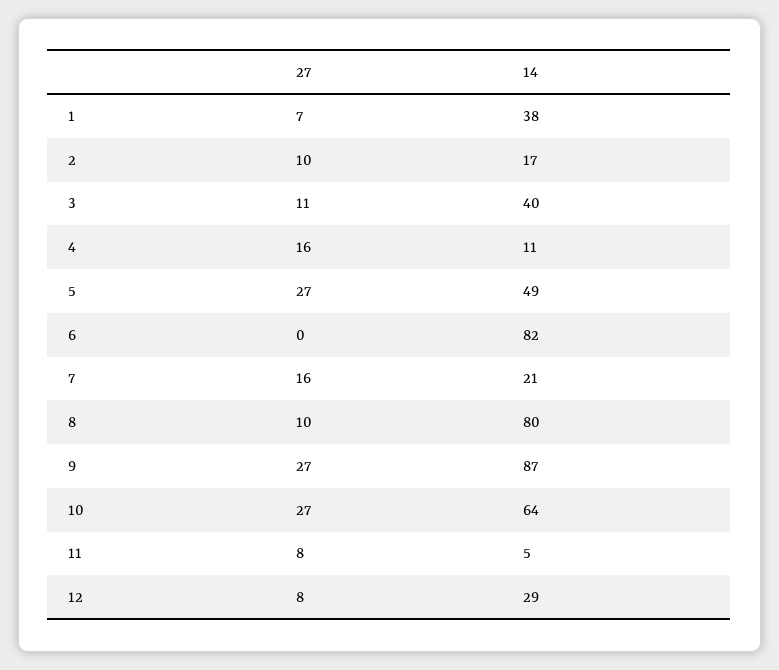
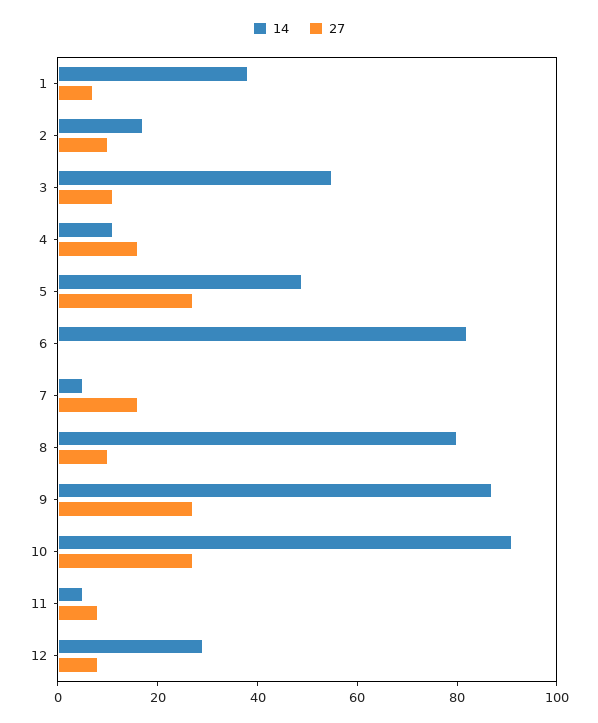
14, 3: 40 -> 55
14, 7: 21 -> 5
14, 10: 64 -> 90

